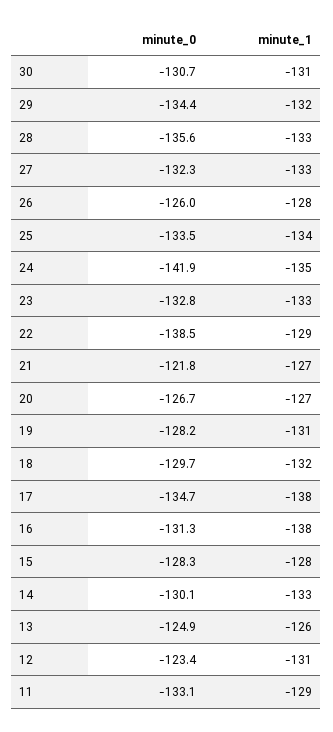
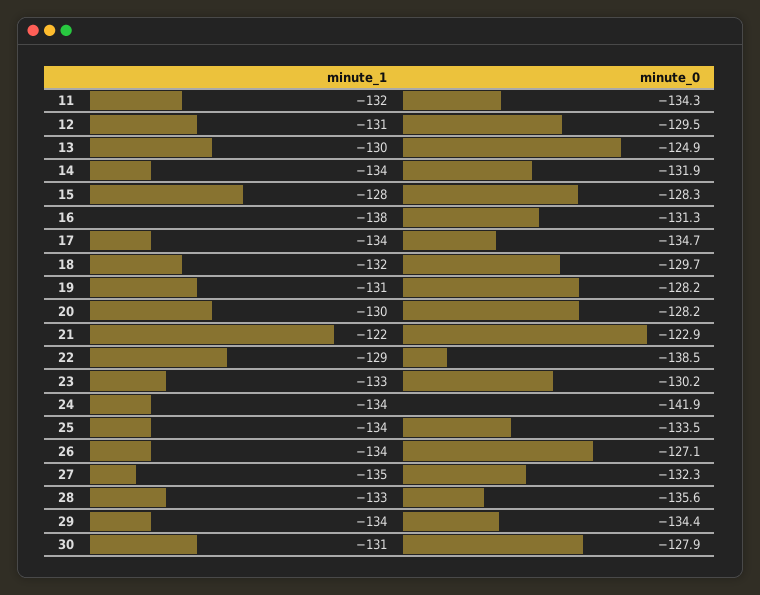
minute_0, 30: -130.7 -> -127.9
minute_1, 29: -132 -> -134
minute_1, 27: -133 -> -135
minute_0, 26: -126 -> -127.1
minute_1, 26: -128 -> -134
minute_1, 24: -135 -> -134
minute_0, 23: -132.8 -> -130.2
minute_0, 21: -121.8 -> -122.9
minute_1, 21: -127 -> -122
minute_0, 20: -126.7 -> -128.2
minute_1, 20: -127 -> -130
minute_1, 17: -138 -> -134
minute_0, 14: -130.1 -> -131.9
minute_1, 14: -133 -> -134
minute_1, 13: -126 -> -130
minute_0, 12: -123.4 -> -129.5
minute_0, 11: -133.1 -> -134.3
minute_1, 11: -129 -> -132

